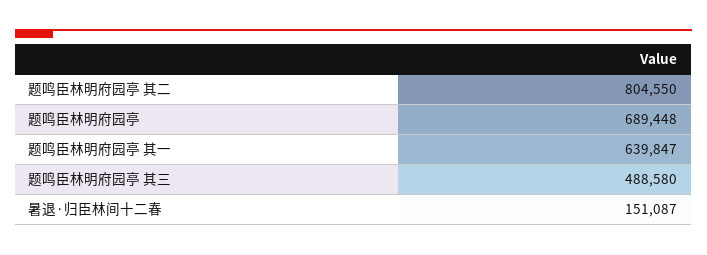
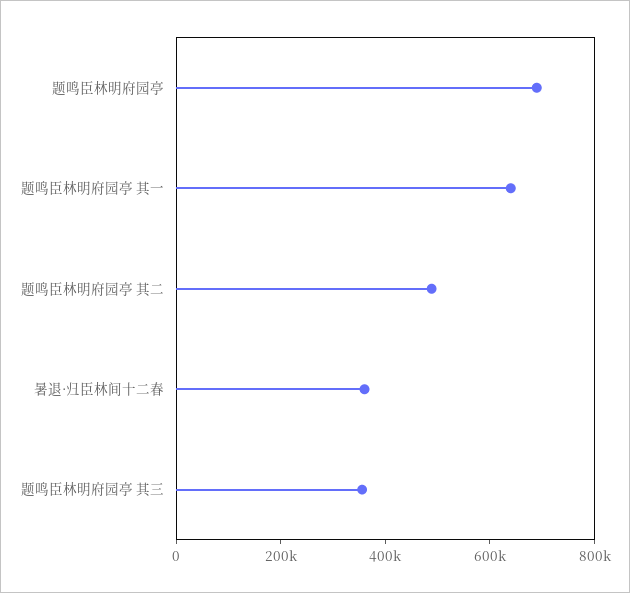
题鸣臣林明府园亭 其二: 804550 -> 500000
题鸣臣林明府园亭 其三: 488580 -> 350000
暑退·归臣林间十二春: 151087 -> 350000

